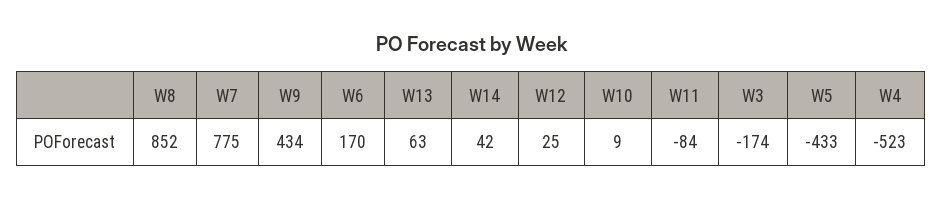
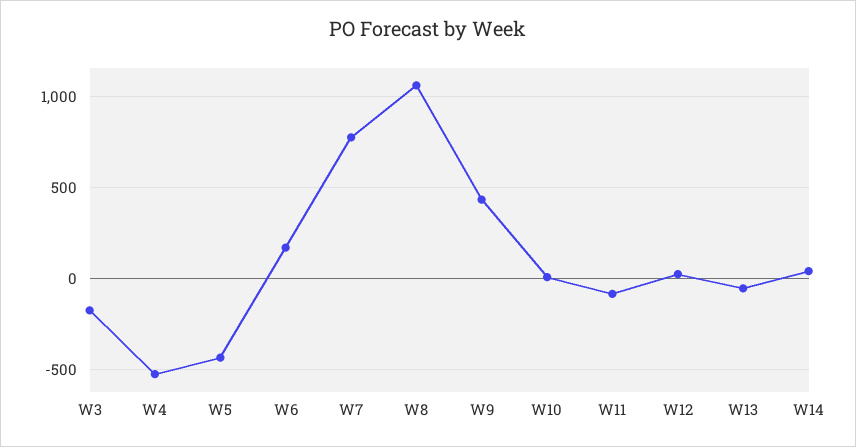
W8: 852 -> 1050
W13: 63 -> -50

